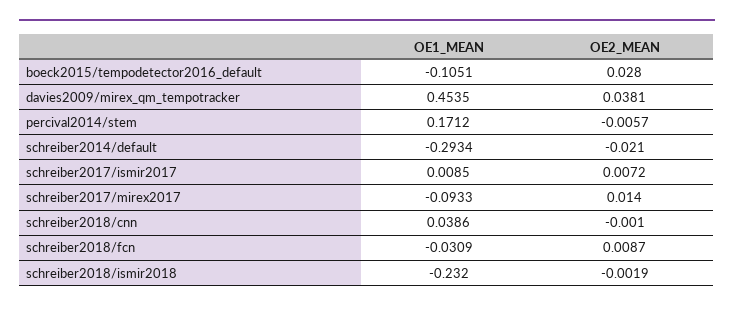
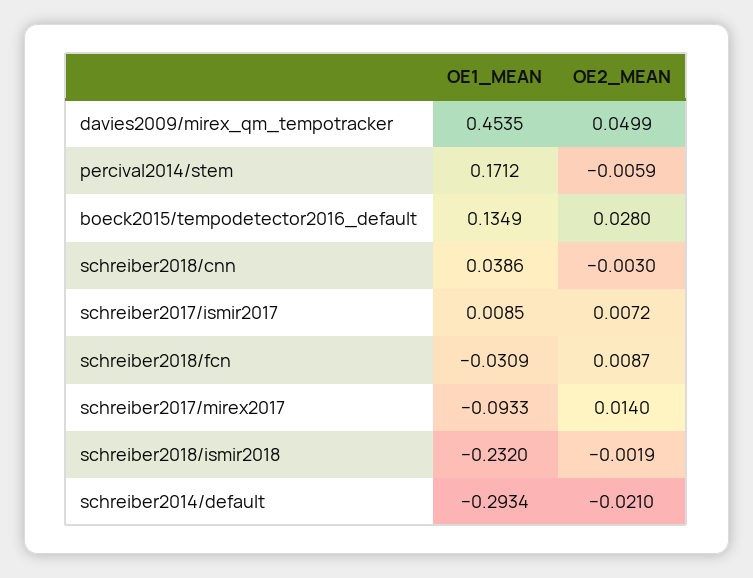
OE1_MEAN, boeck2015/tempodetector2016_default: -0.1051 -> 0.1349
OE2_MEAN, davies2009/mirex_qm_tempotracker: 0.0381 -> 0.0499
OE2_MEAN, percival2014/stem: -0.0057 -> -0.0059
OE2_MEAN, schreiber2018/cnn: -0.001 -> -0.003

